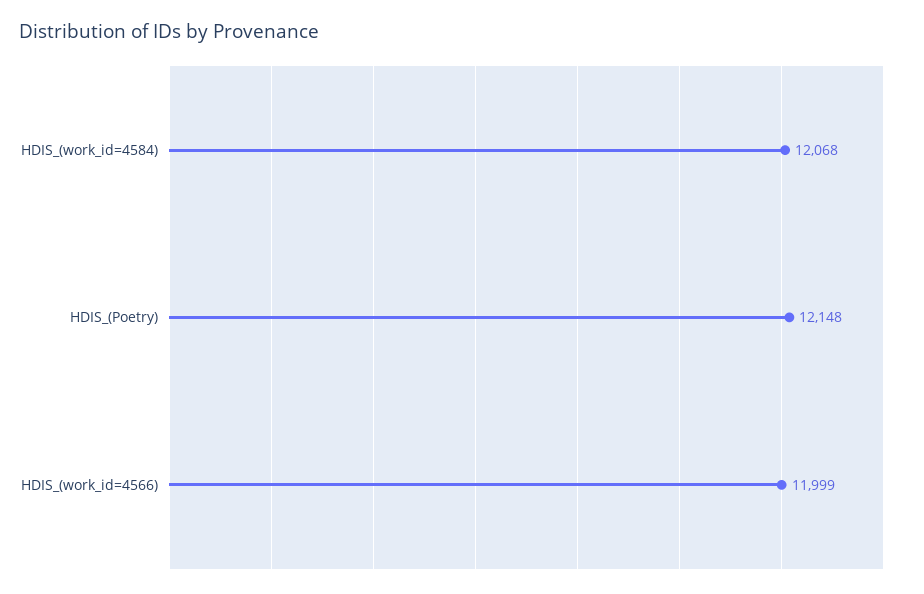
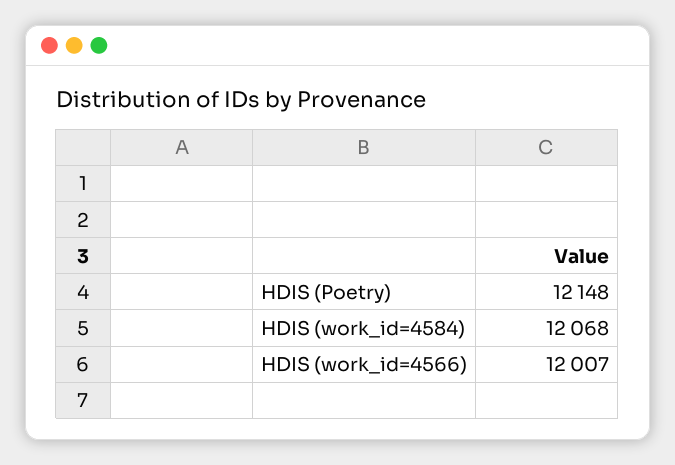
HDIS_(work_id=4566): 11999 -> 12007

